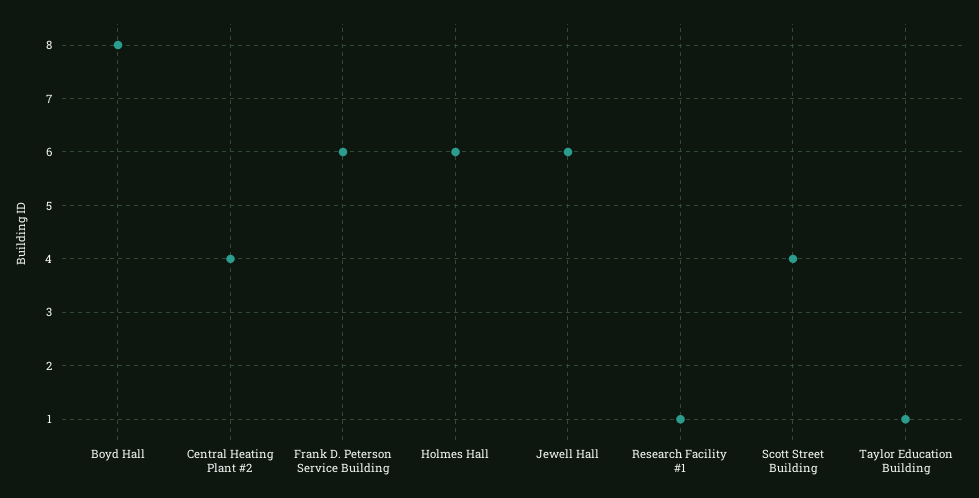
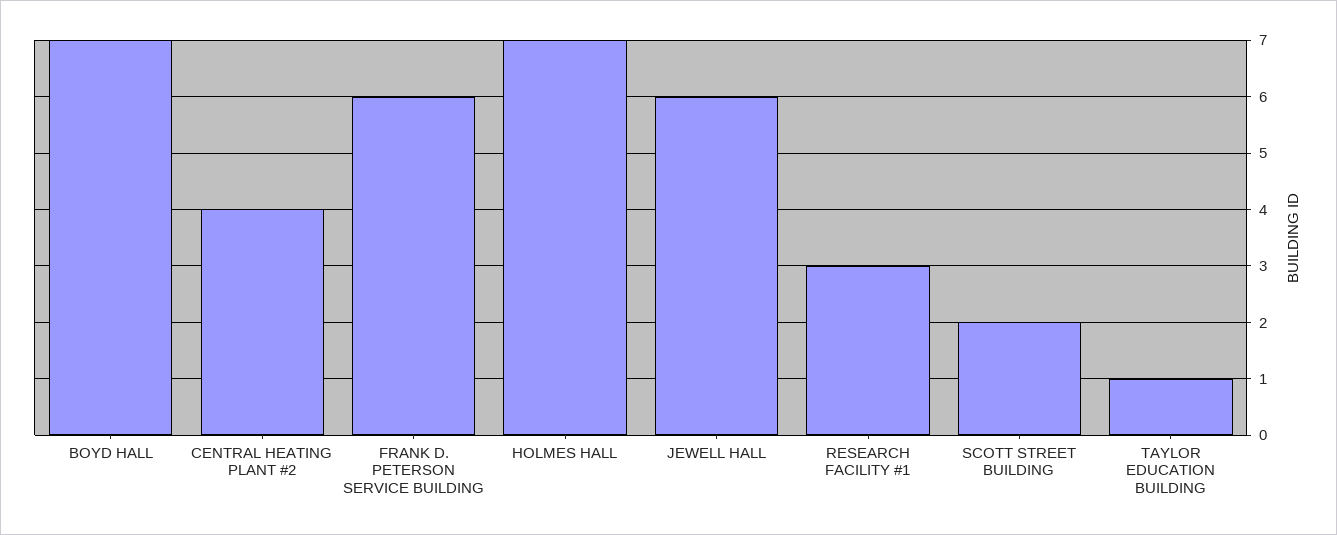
Boyd Hall: 8 -> 7
Holmes Hall: 6 -> 7
Research Facility #1: 1 -> 3
Scott Street Building: 4 -> 2

